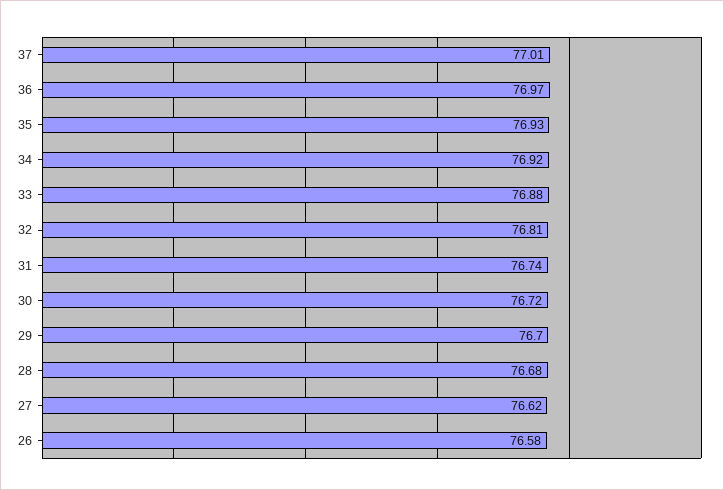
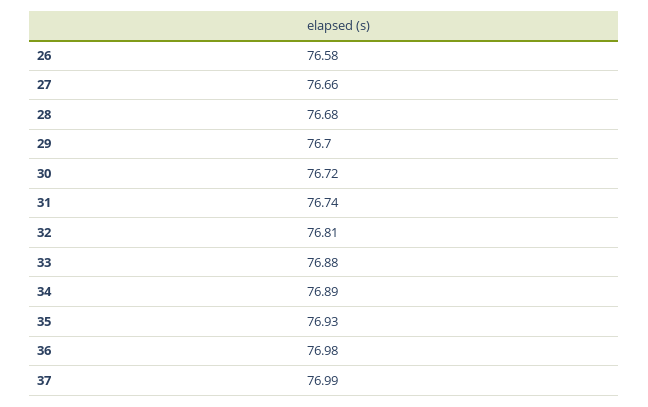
37: 77.01 -> 76.99
36: 76.97 -> 76.98
34: 76.92 -> 76.89
27: 76.62 -> 76.66

